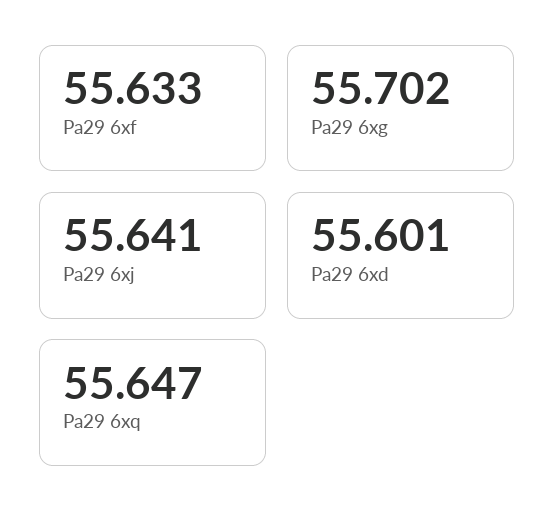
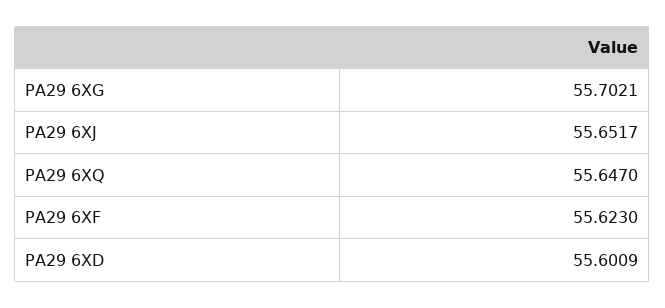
Pa29 6xf: 55.633 -> 55.623
Pa29 6xj: 55.641 -> 55.6517

